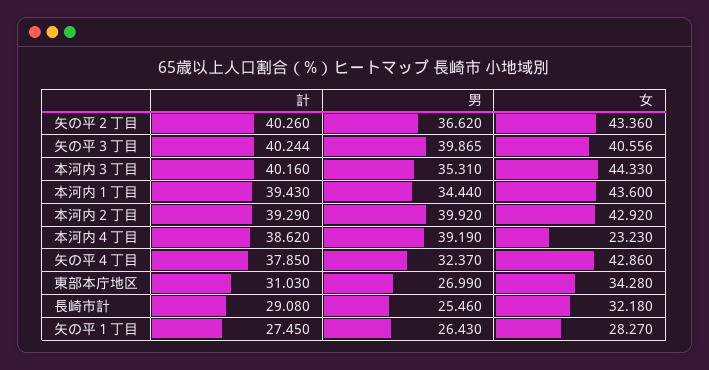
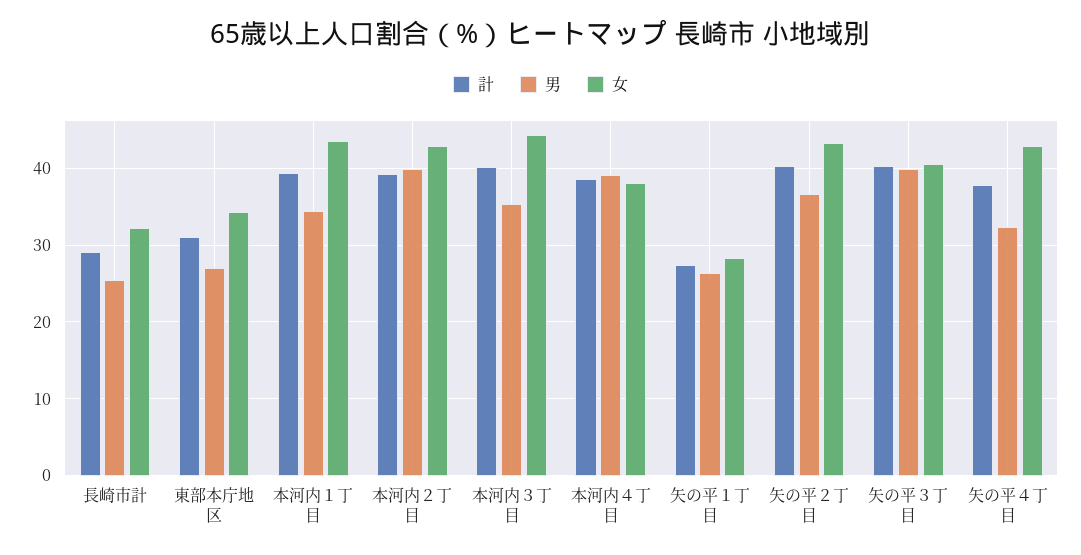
女, 本河内４丁目: 23.23 -> 38

